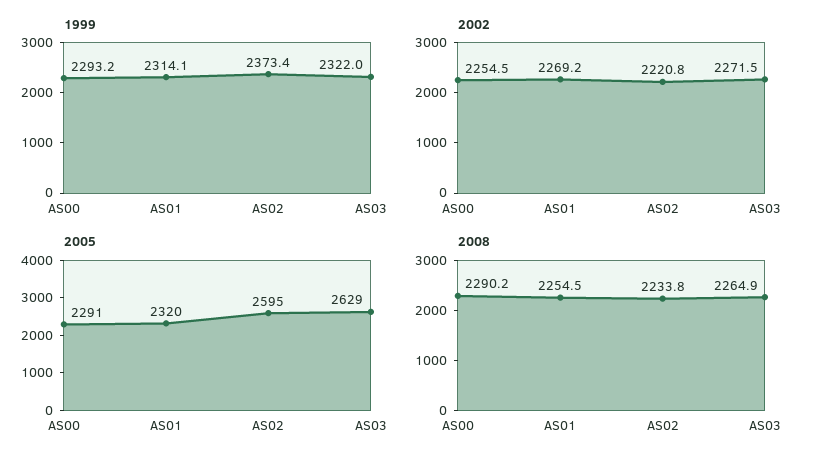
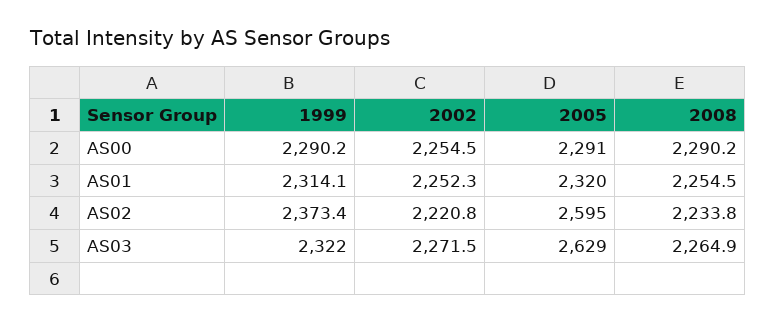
1999, AS00: 2293.2 -> 2290.2
2002, AS01: 2269.2 -> 2252.3

